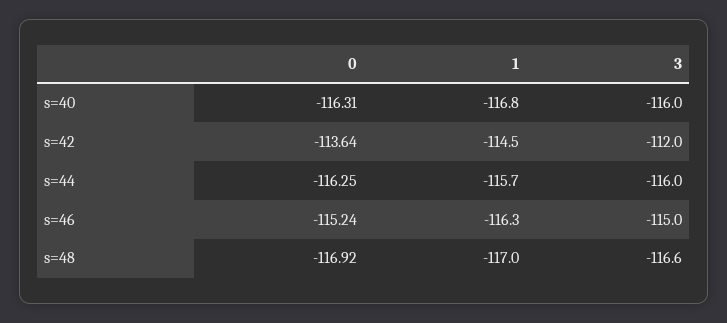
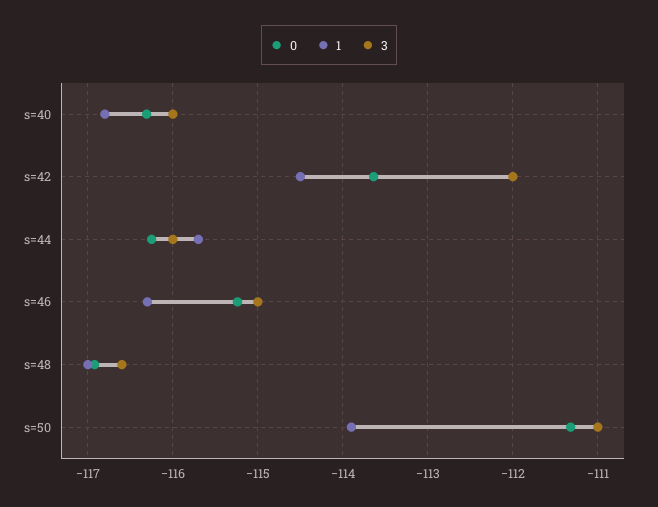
0, s=50: none -> -111.3
1, s=50: none -> -113.9
3, s=50: none -> -111

